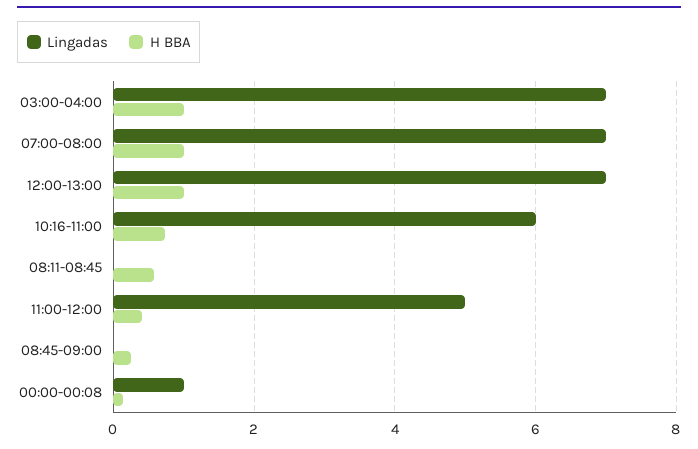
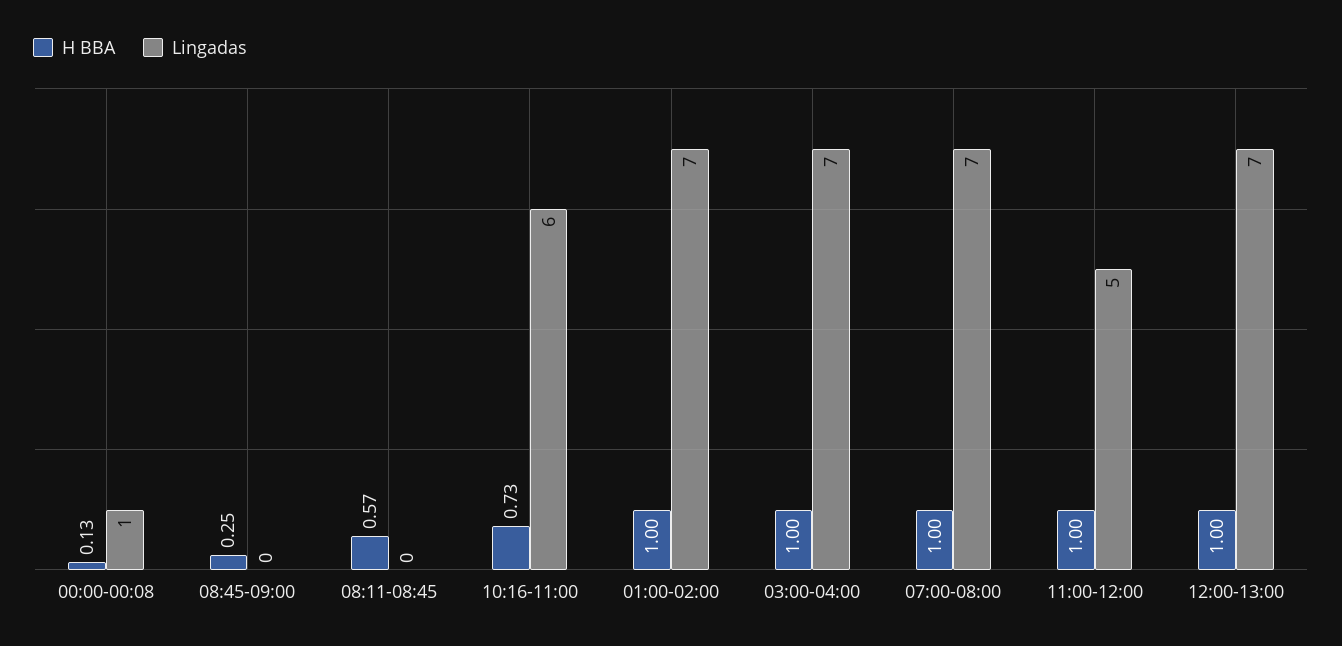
H BBA, 11:00-12:00: 0.4 -> 1
H BBA, 01:00-02:00: none -> 1
Lingadas, 01:00-02:00: none -> 7

